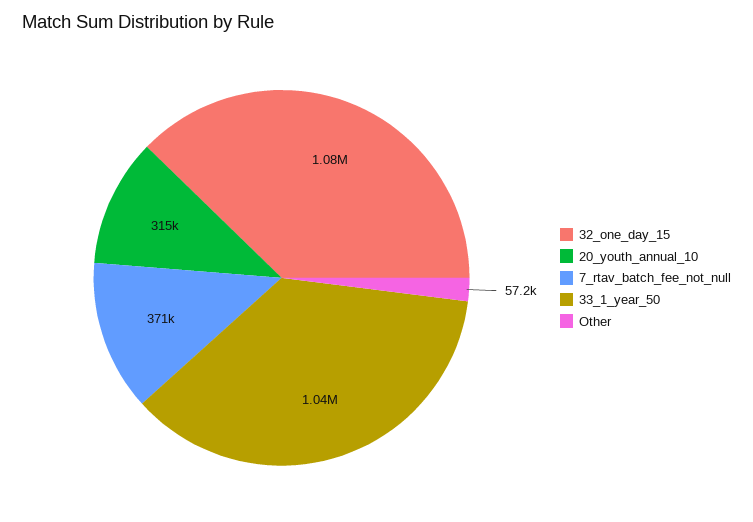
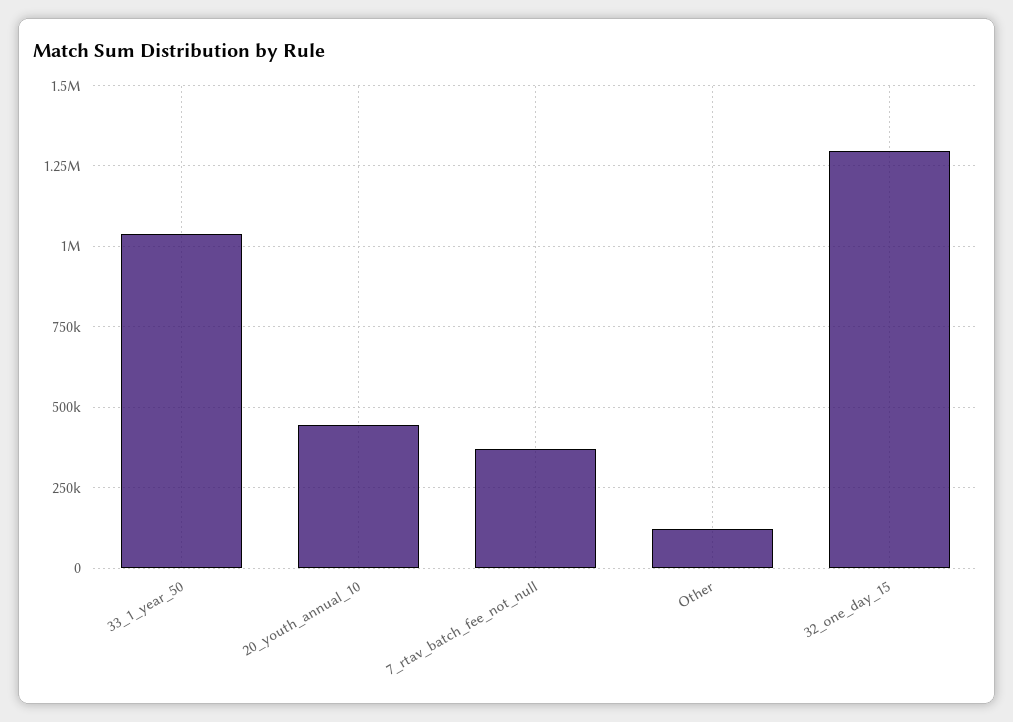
32_one_day_15: 1080000 -> 1300000
20_youth_annual_10: 315000 -> 450000
Other: 57200 -> 125000

